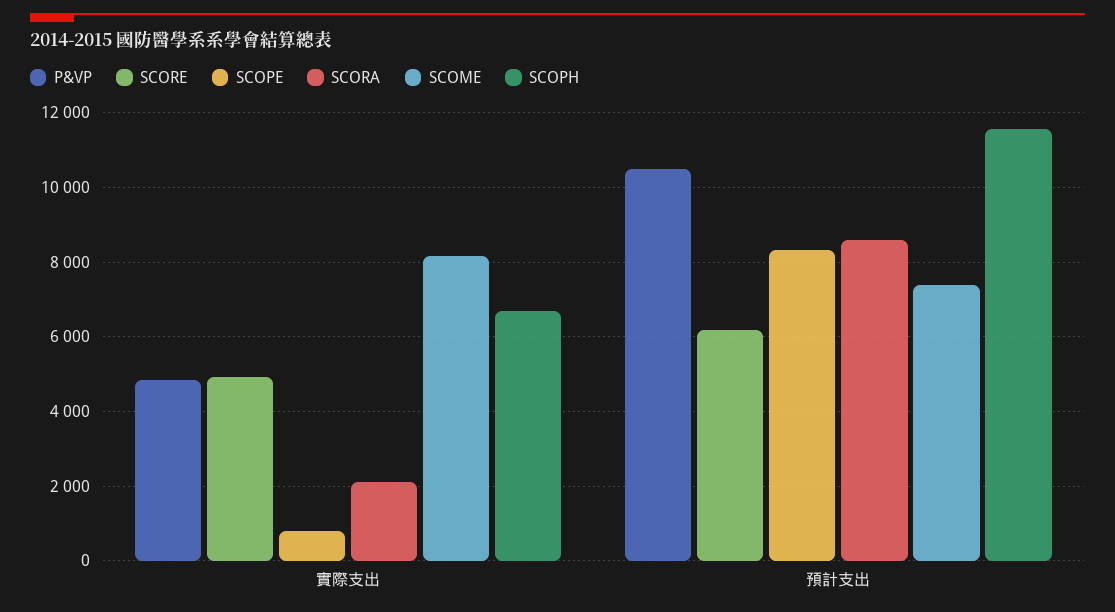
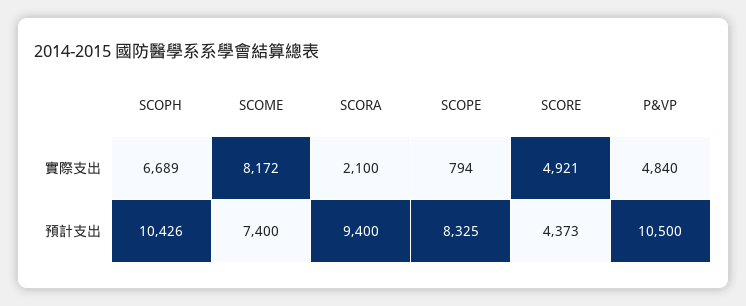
SCORE, 預計支出: 6200 -> 4373
SCORA, 預計支出: 8600 -> 9400
SCOPH, 預計支出: 11600 -> 10426

